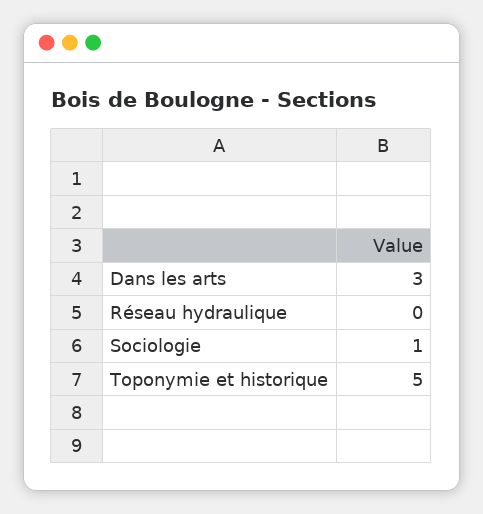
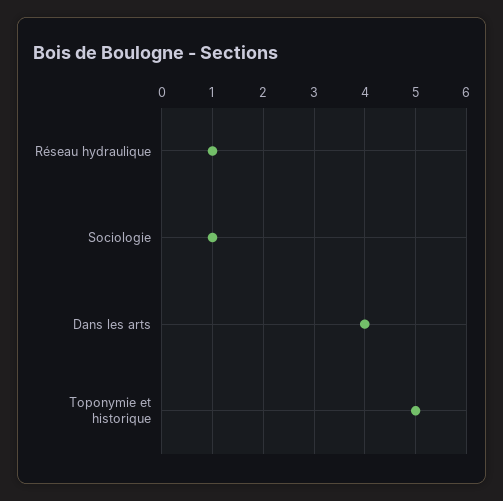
Dans les arts: 3 -> 4
Réseau hydraulique: 0 -> 1

